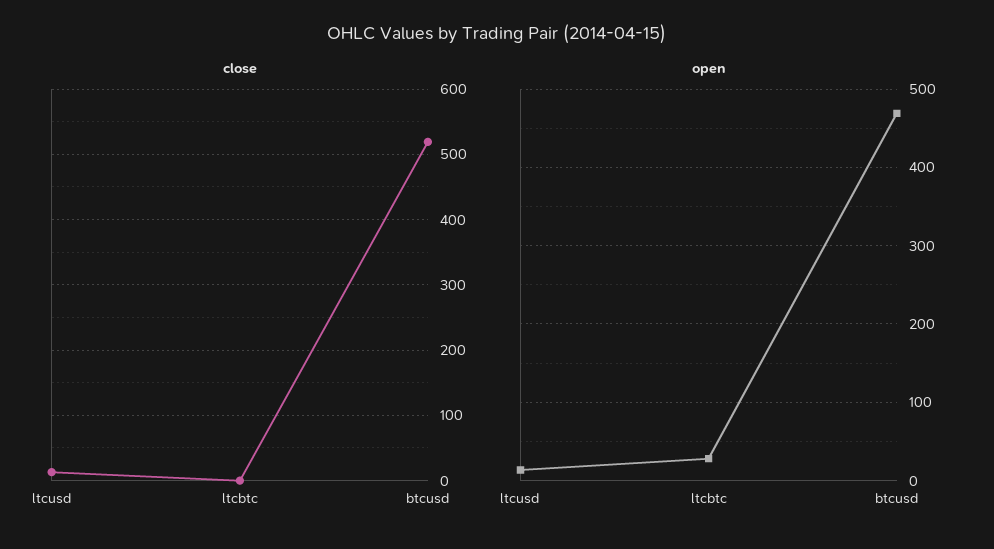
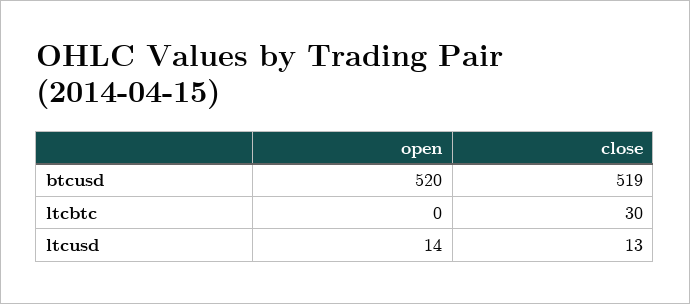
close, ltcbtc: 0 -> 30
open, ltcbtc: 30 -> 0
open, btcusd: 470 -> 520

